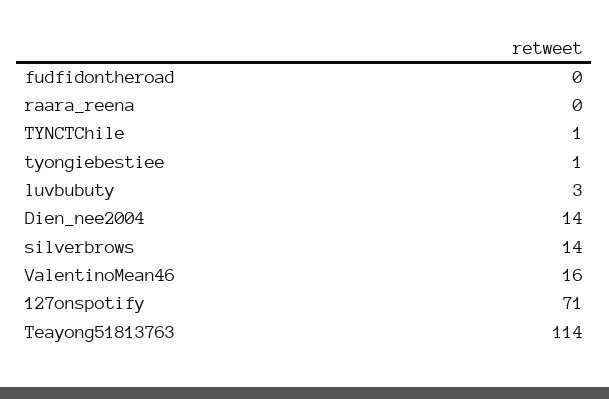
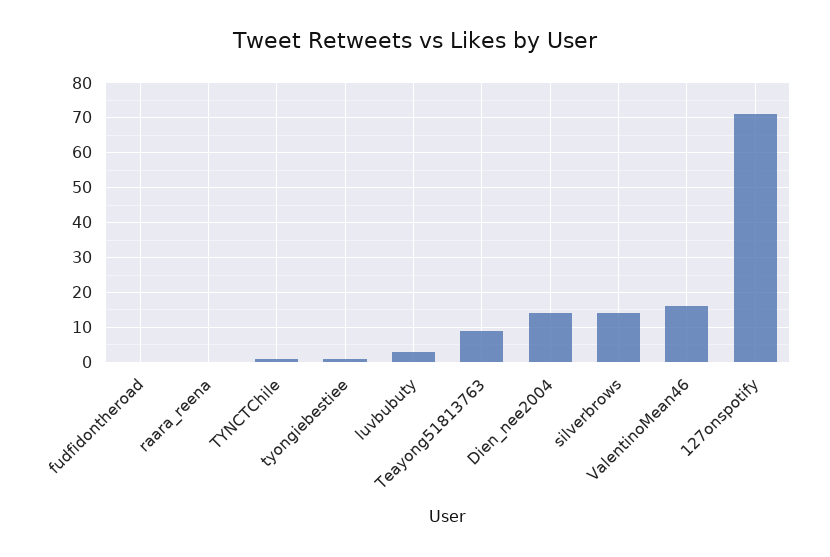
Teayong51813763: 114 -> 10

